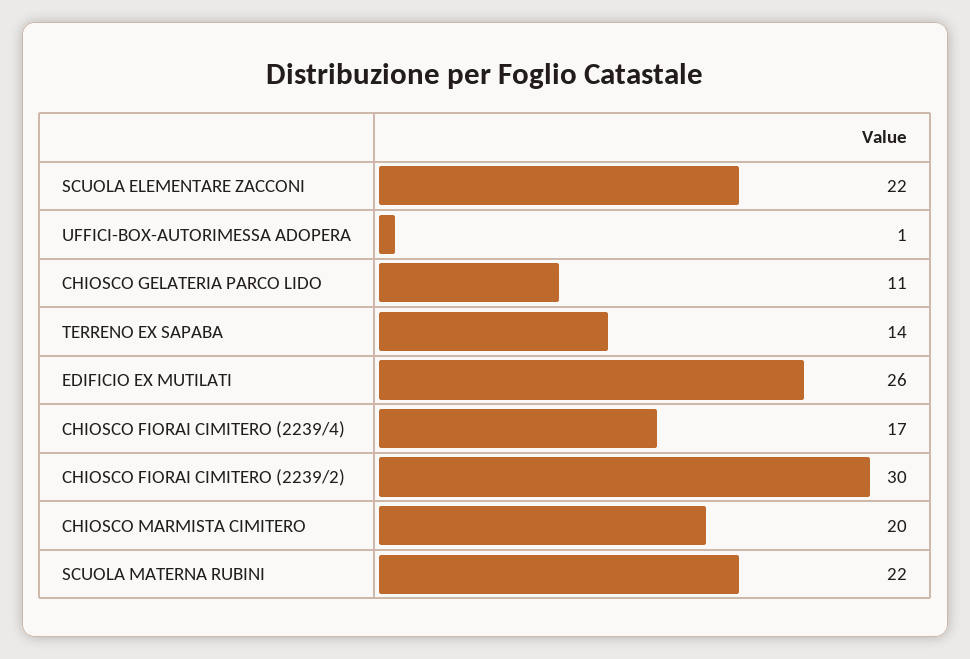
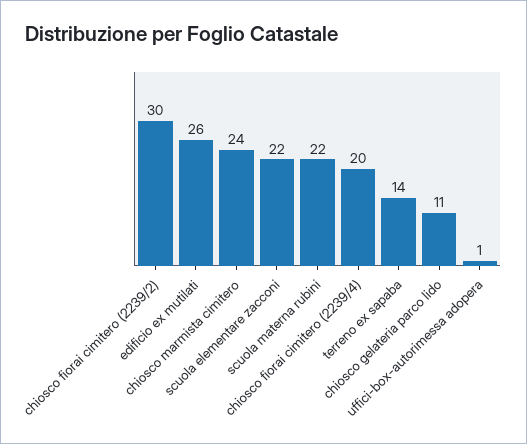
CHIOSCO FIORAI CIMITERO (2239/4): 17 -> 20
CHIOSCO MARMISTA CIMITERO: 20 -> 24

